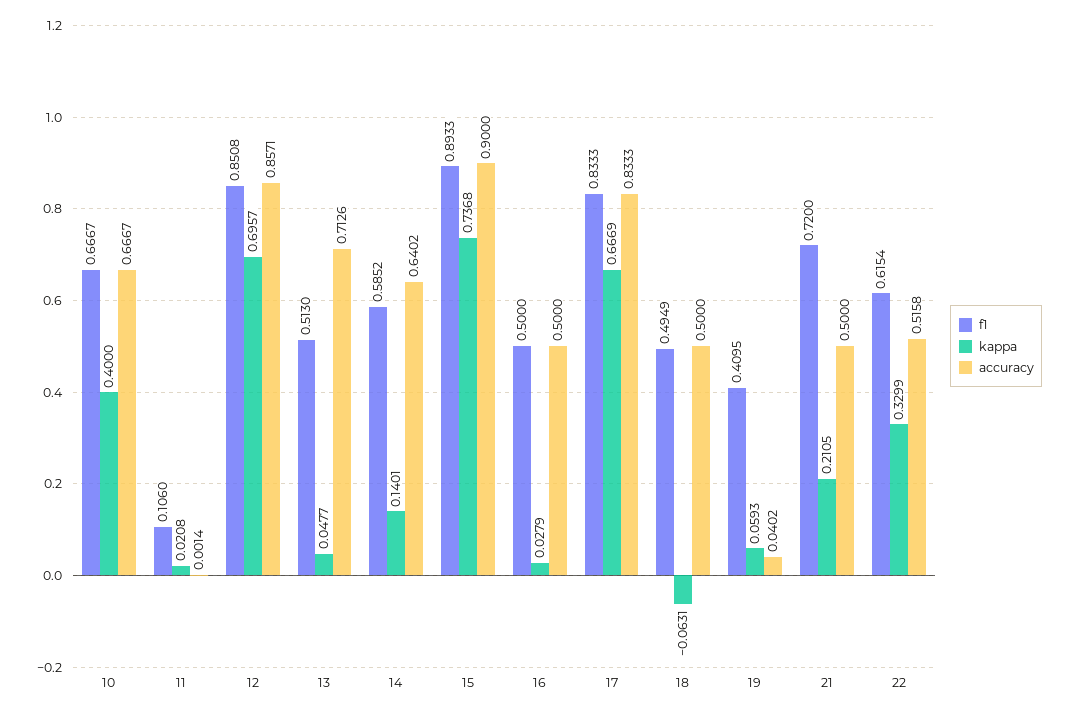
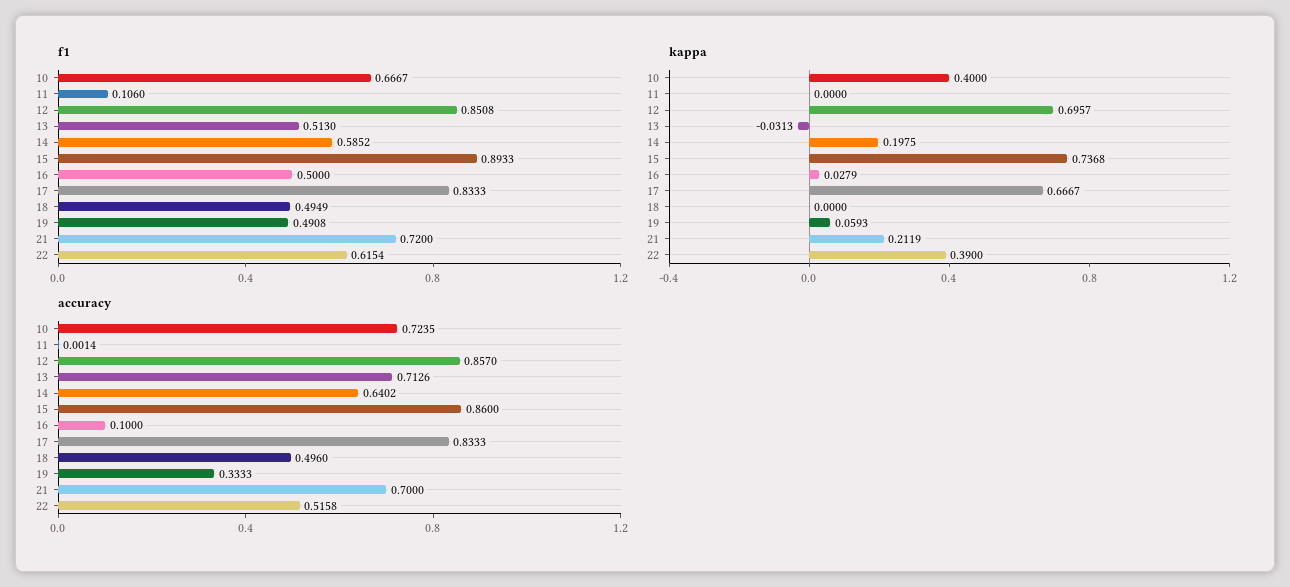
accuracy, 10: 0.6667 -> 0.7235
kappa, 11: 0.0208 -> 0
accuracy, 12: 0.8571 -> 0.857
kappa, 13: 0.0477 -> -0.0313
kappa, 14: 0.1401 -> 0.1975
accuracy, 15: 0.9 -> 0.86
accuracy, 16: 0.5 -> 0.1
kappa, 17: 0.6669 -> 0.6667
kappa, 18: -0.0631 -> 0
accuracy, 18: 0.5 -> 0.496
f1, 19: 0.4095 -> 0.4908
accuracy, 19: 0.0402 -> 0.3333
kappa, 21: 0.2105 -> 0.2119
accuracy, 21: 0.5 -> 0.7
kappa, 22: 0.3299 -> 0.39

